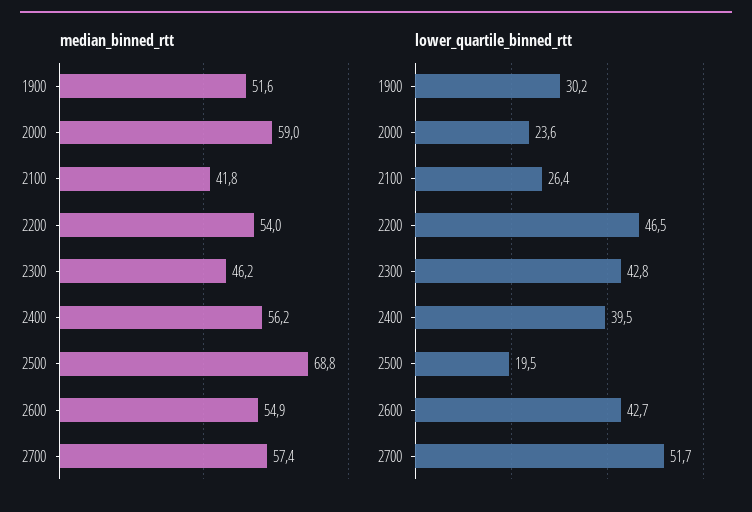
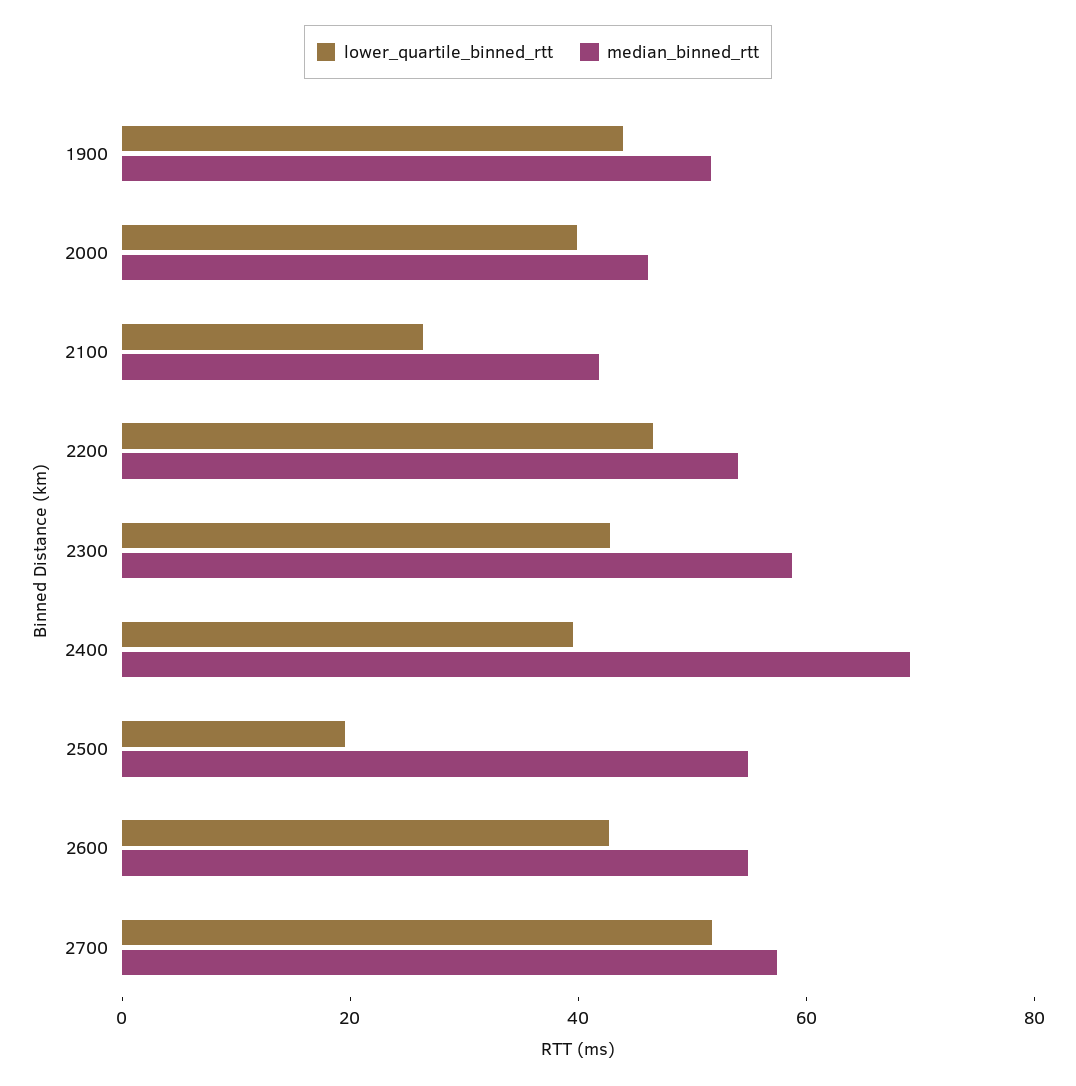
median_binned_rtt, 2000: 59 -> 45
median_binned_rtt, 2300: 46.2 -> 60
median_binned_rtt, 2400: 56.2 -> 70
median_binned_rtt, 2500: 68.8 -> 55
lower_quartile_binned_rtt, 1900: 30.2 -> 45
lower_quartile_binned_rtt, 2000: 23.6 -> 40

